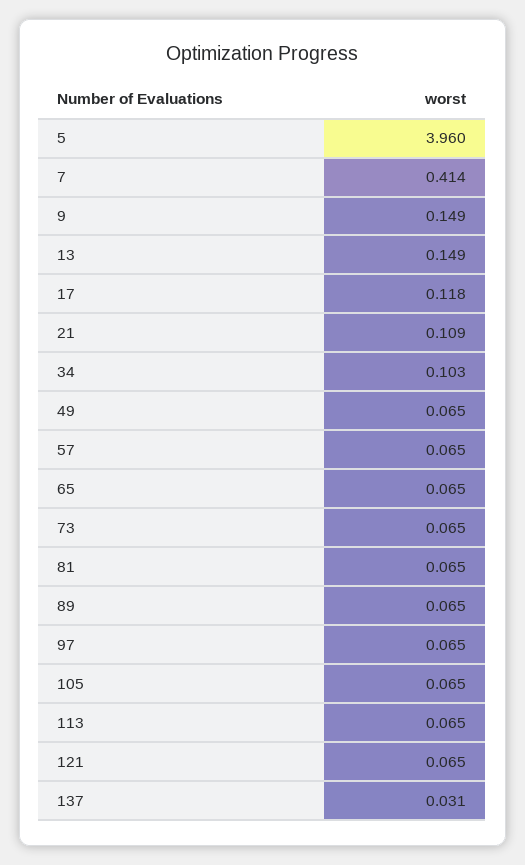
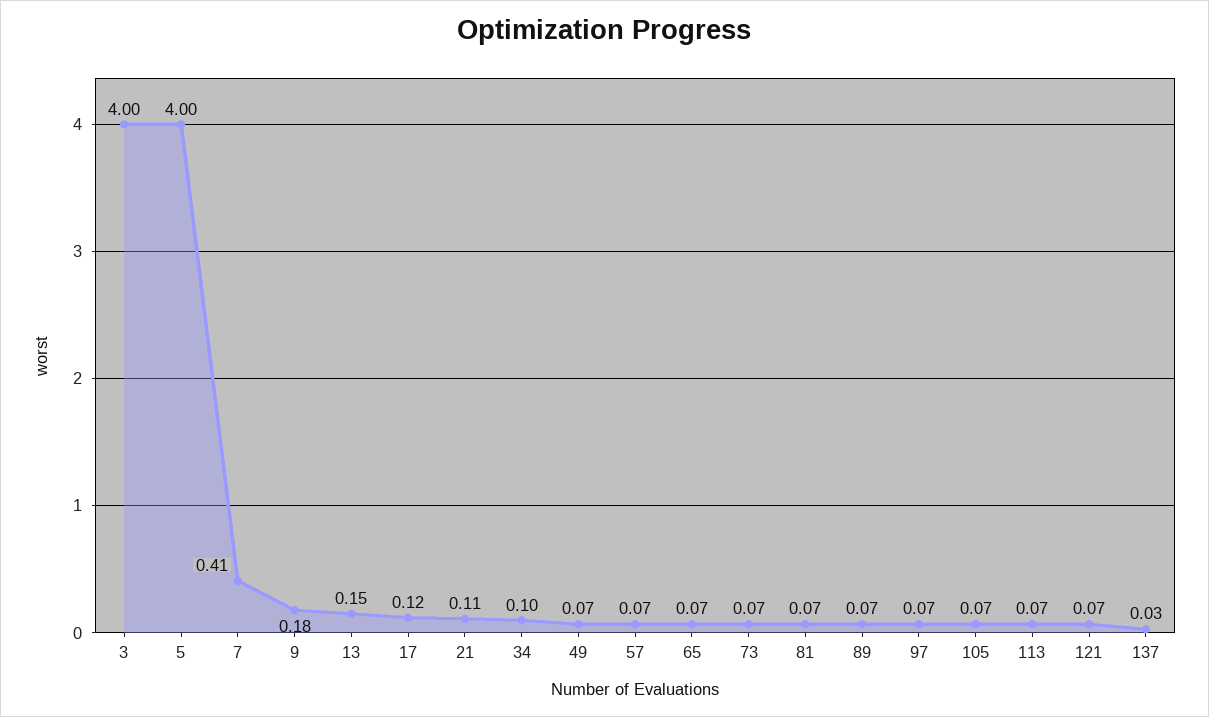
5: 3.96 -> 4
9: 0.149 -> 0.18
3: none -> 4

